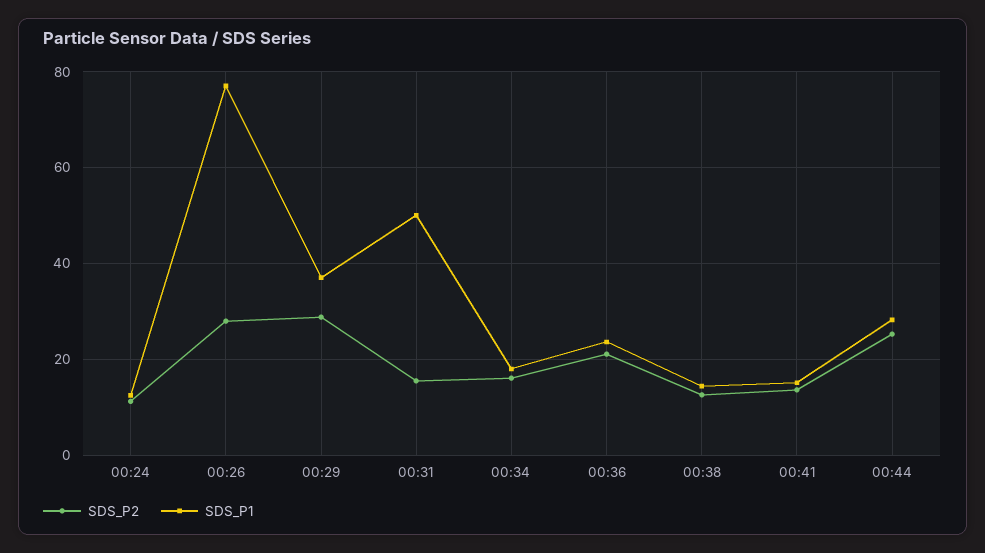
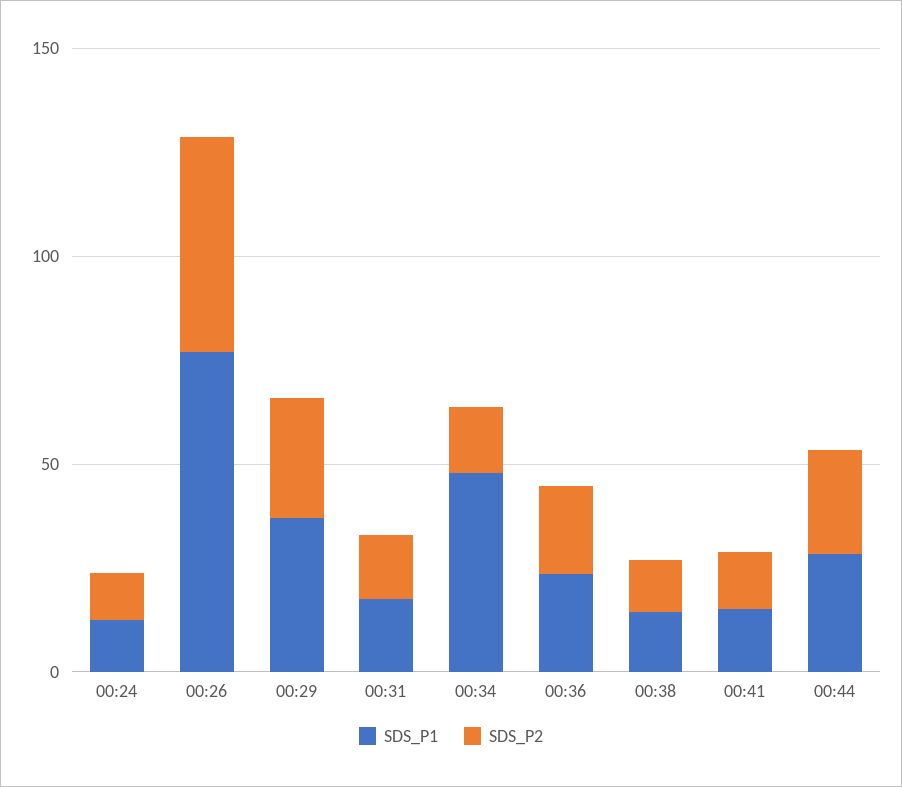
SDS_P2, 00:26: 28 -> 50
SDS_P1, 00:31: 50 -> 20
SDS_P1, 00:34: 18 -> 50

